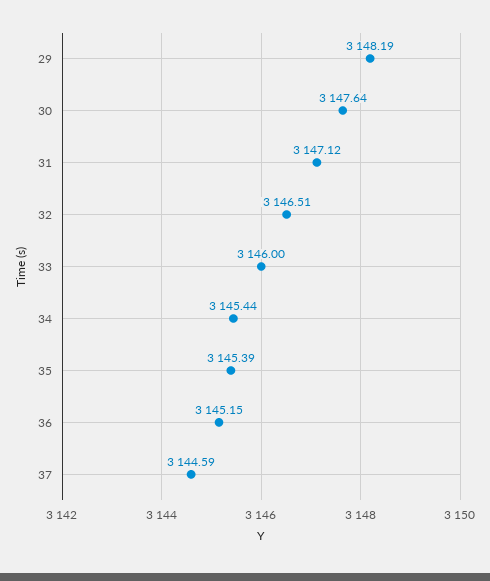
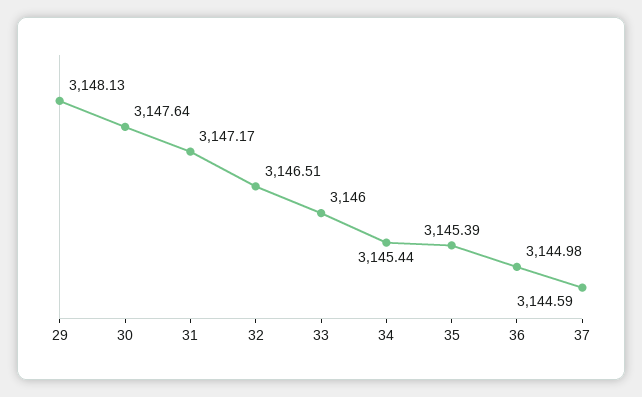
29: 3148.19 -> 3148.13
31: 3147.12 -> 3147.17
36: 3145.15 -> 3144.98

